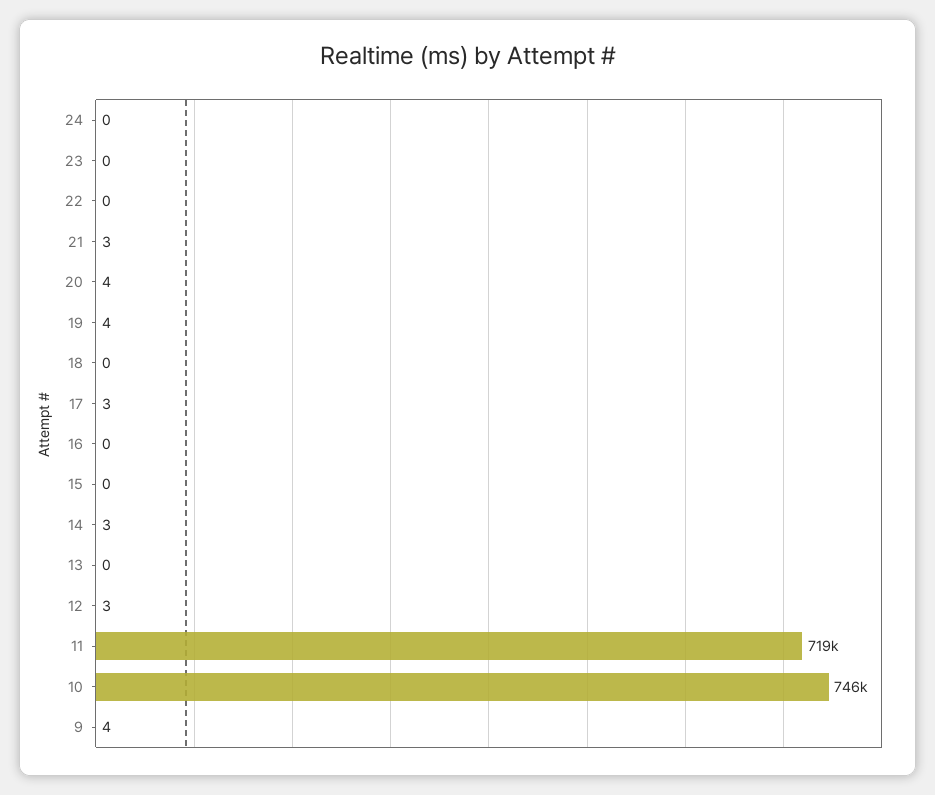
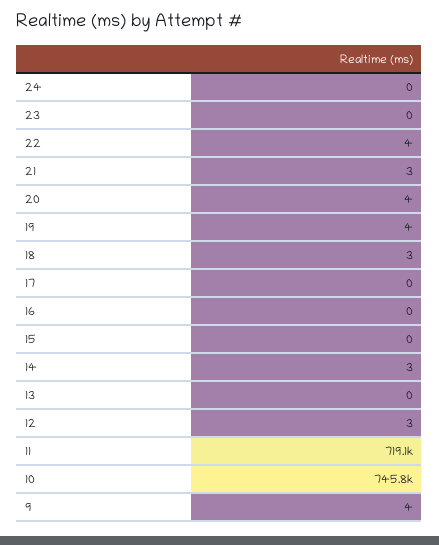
22: 0 -> 4
18: 0 -> 3
17: 3 -> 0

